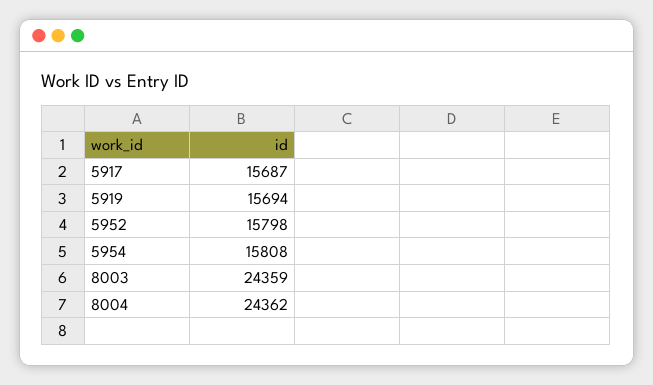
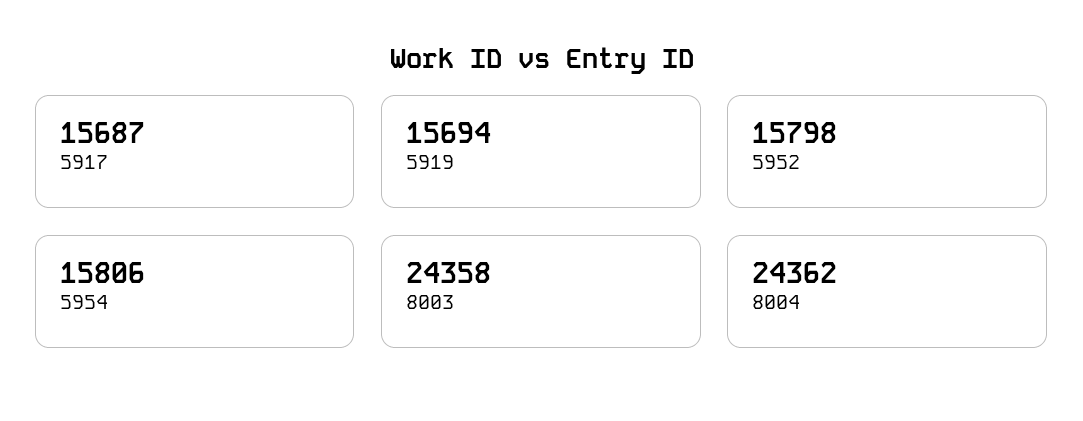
5954: 15808 -> 15806
8003: 24359 -> 24358

